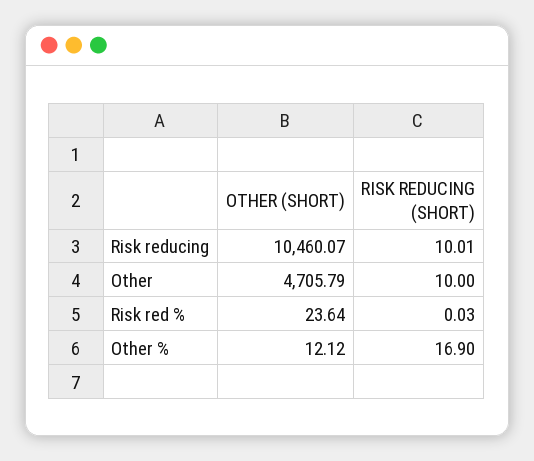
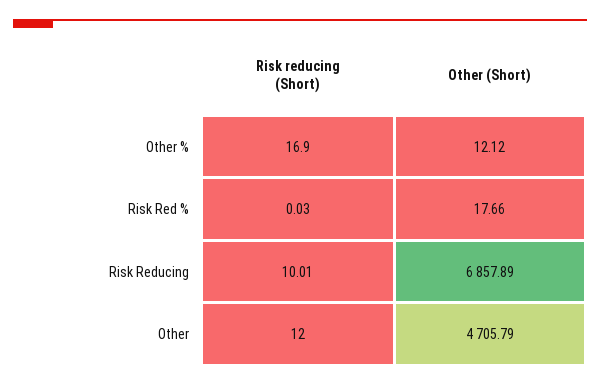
OTHER (SHORT), Risk reducing: 10460.07 -> 6857.89
RISK REDUCING (SHORT), Other: 10 -> 12
OTHER (SHORT), Risk red %: 23.64 -> 17.66

